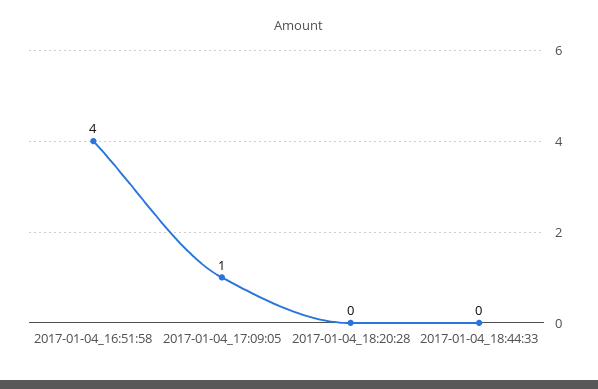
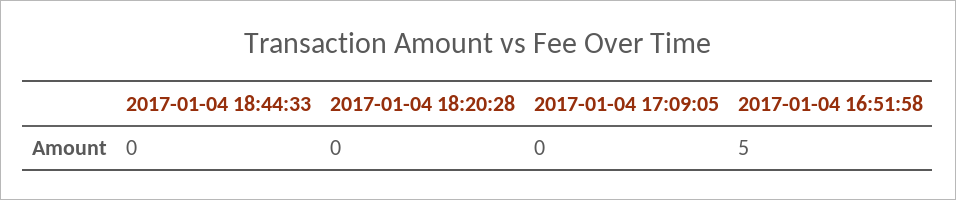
2017-01-04_16:51:58: 4 -> 5
2017-01-04_17:09:05: 1 -> 0

